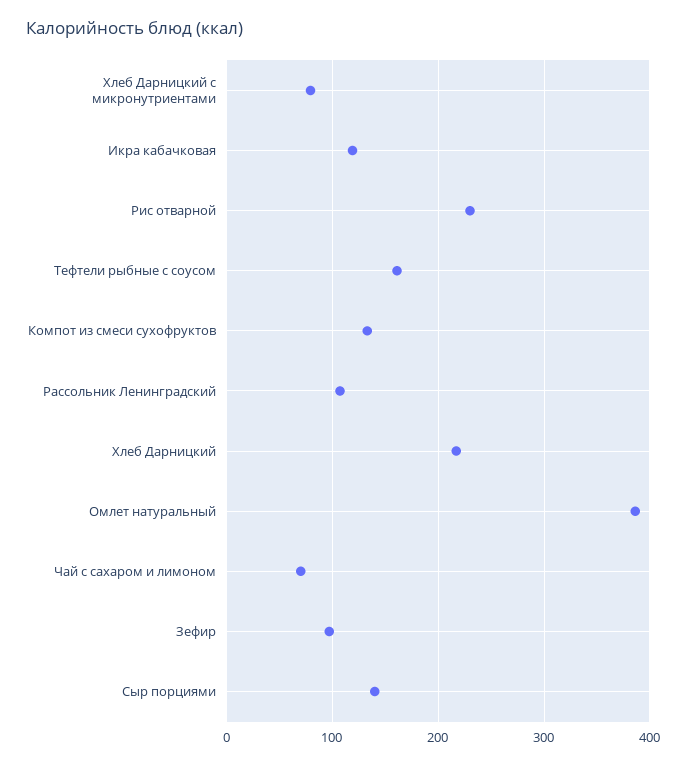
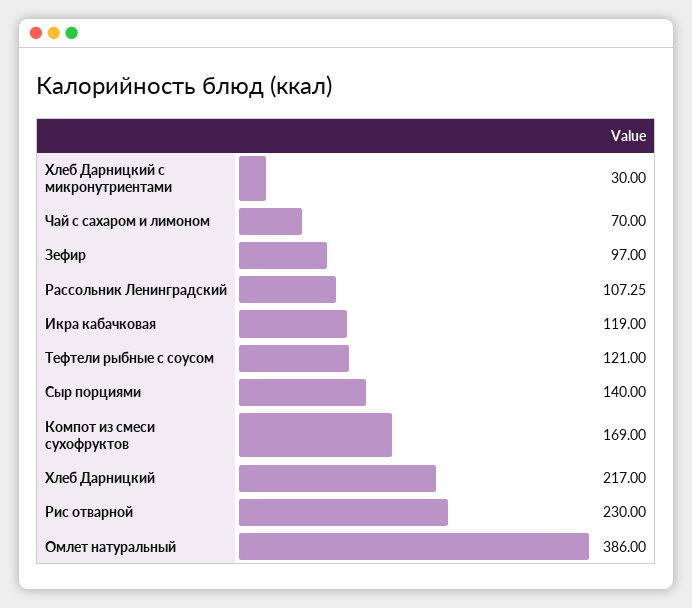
Хлеб Дарницкий с микронутриентами: 80 -> 30
Тефтели рыбные с соусом: 160 -> 121
Компот из смеси сухофруктов: 130 -> 169

